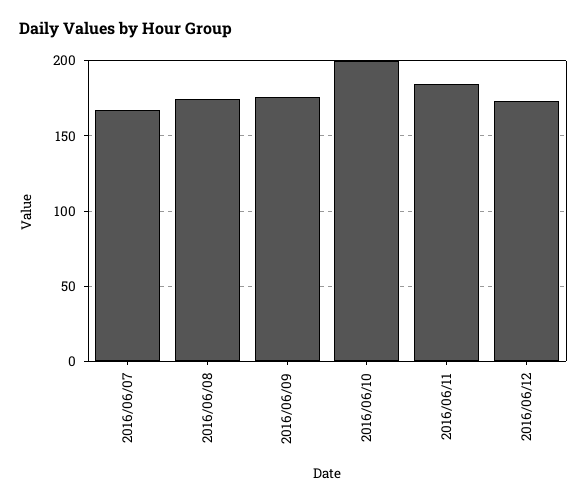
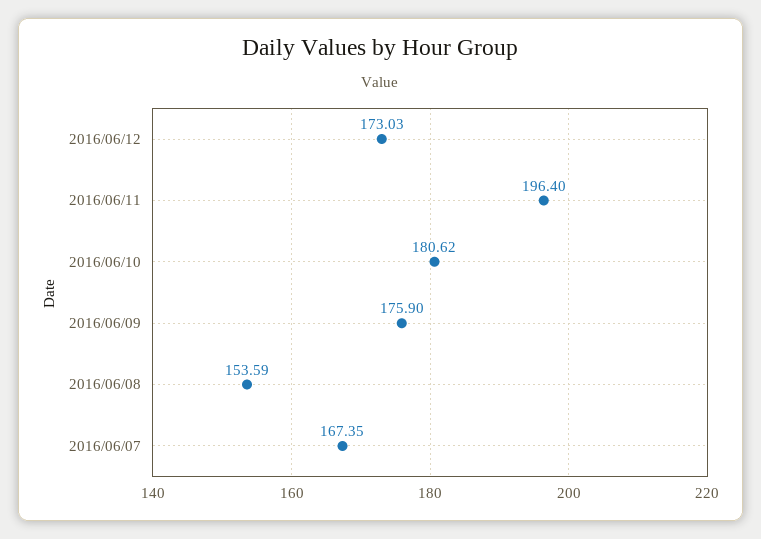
2016/06/08: 175 -> 153.59
2016/06/10: 200 -> 180.62
2016/06/11: 185 -> 196.4

